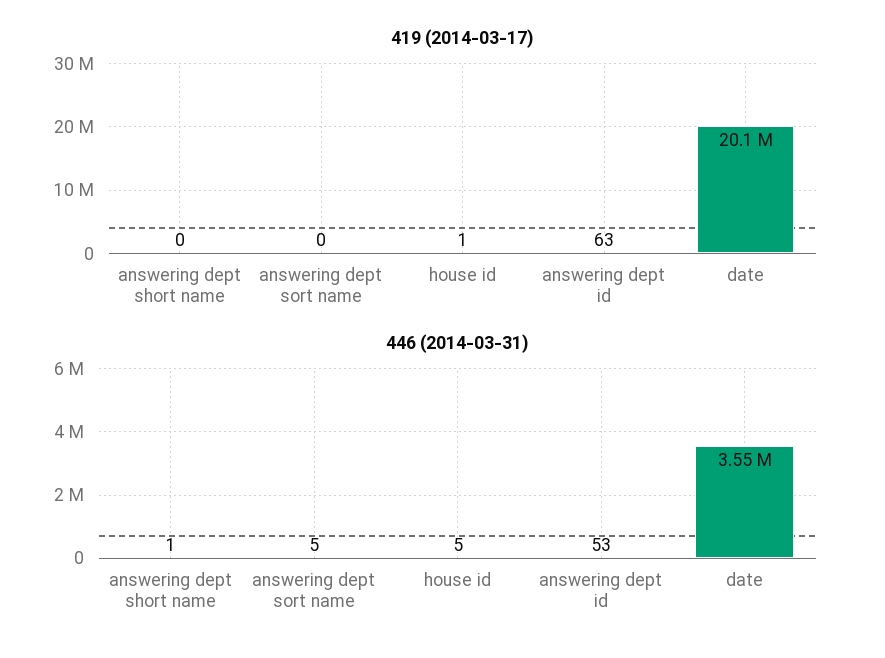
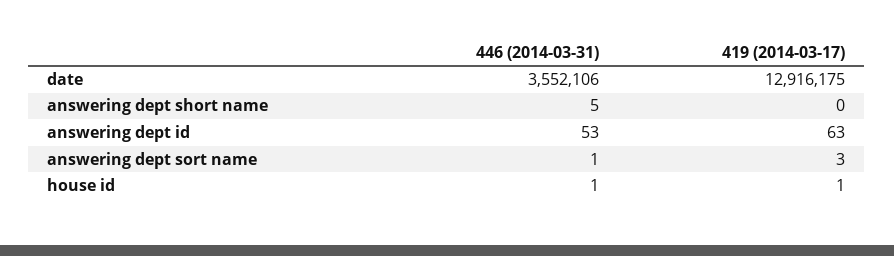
419 (2014-03-17), answering dept sort name: 0 -> 3
419 (2014-03-17), date: 20100000 -> 12916175
446 (2014-03-31), answering dept short name: 1 -> 5
446 (2014-03-31), answering dept sort name: 5 -> 1
446 (2014-03-31), house id: 5 -> 1

